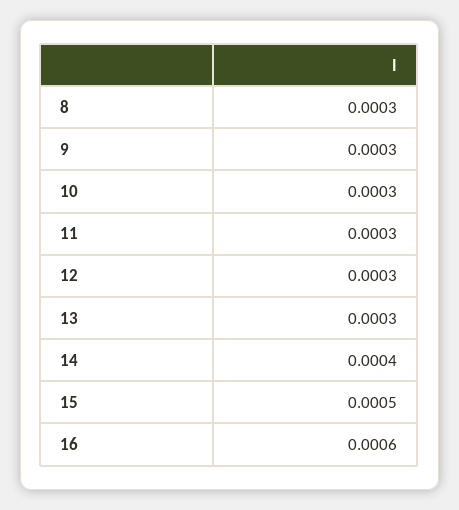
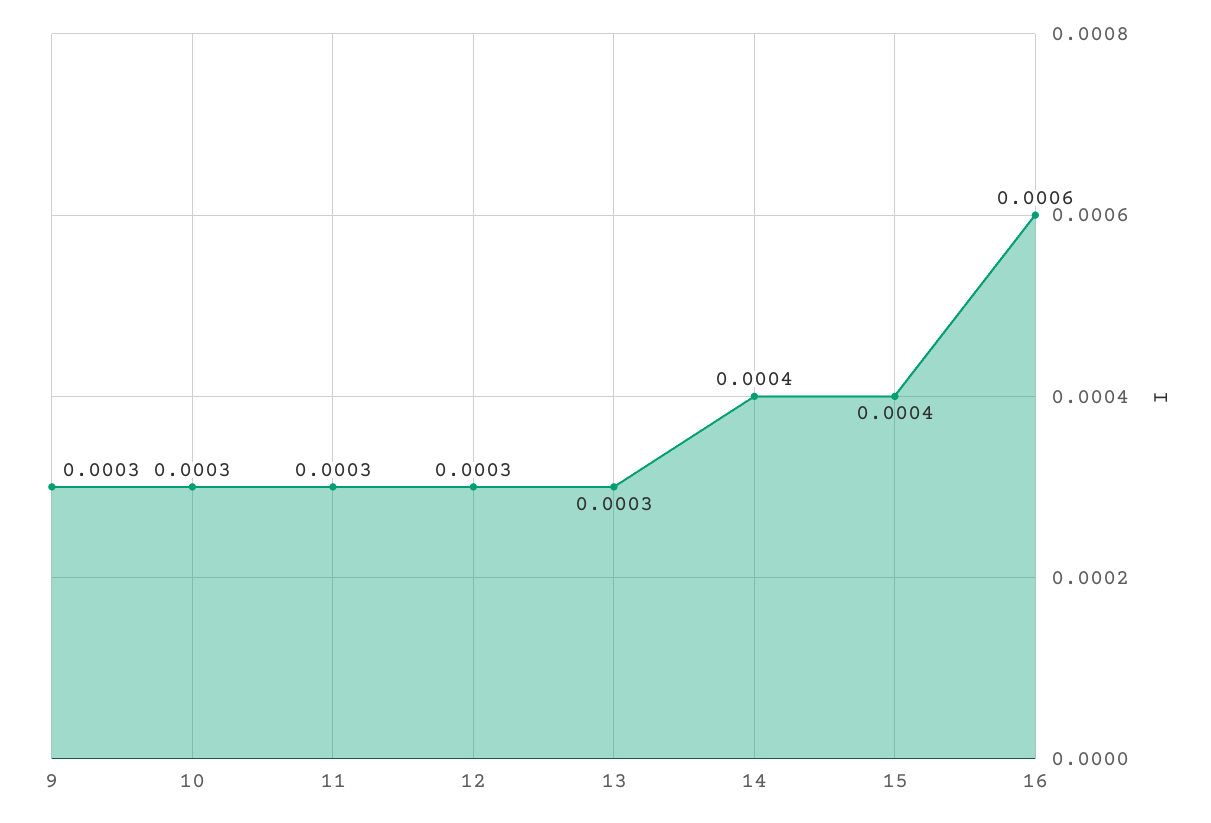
8: 0.0003 -> none
15: 0.0005 -> 0.0004

